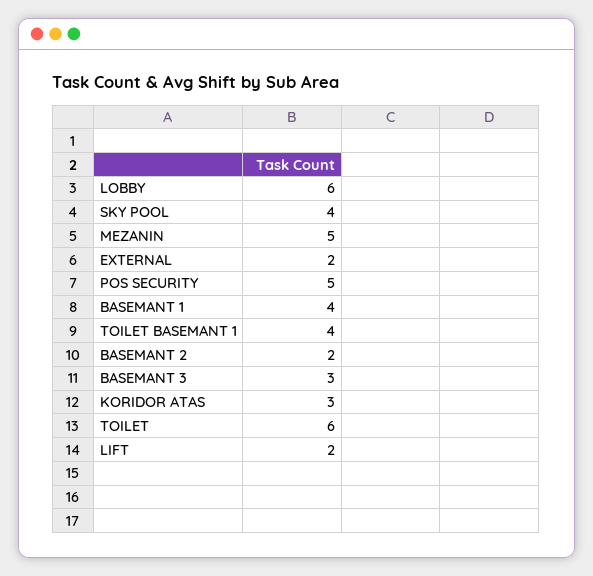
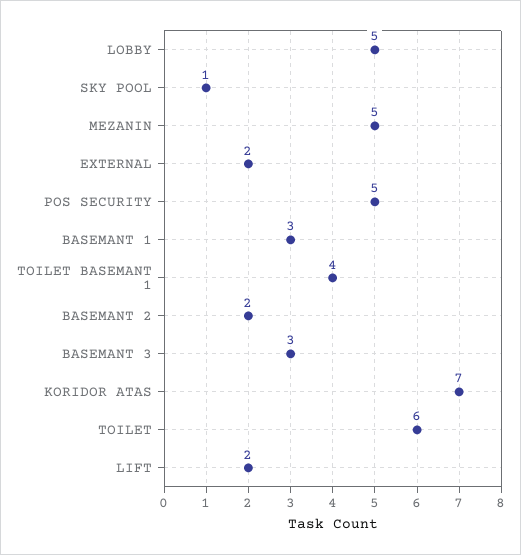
LOBBY: 6 -> 5
SKY POOL: 4 -> 1
BASEMANT 1: 4 -> 3
KORIDOR ATAS: 3 -> 7

